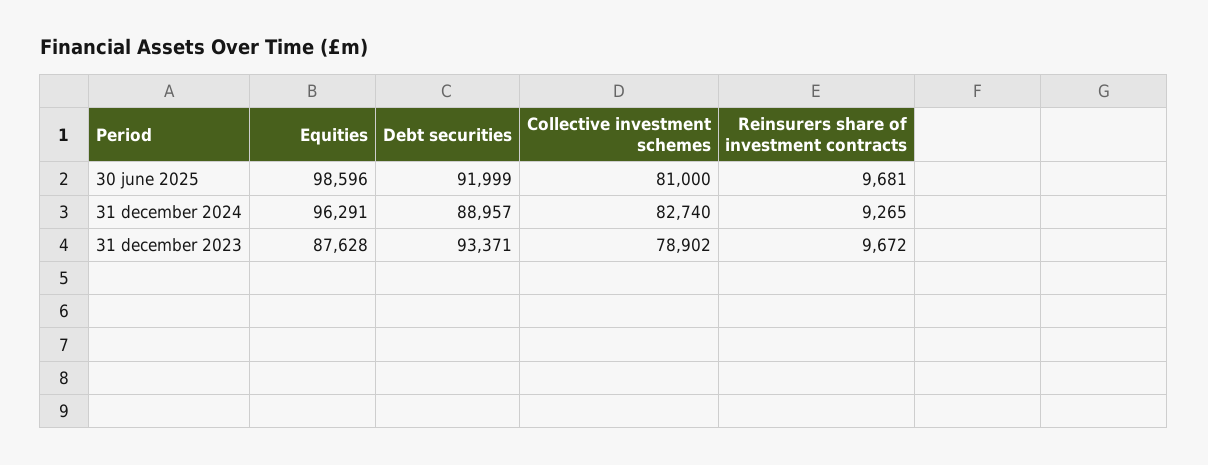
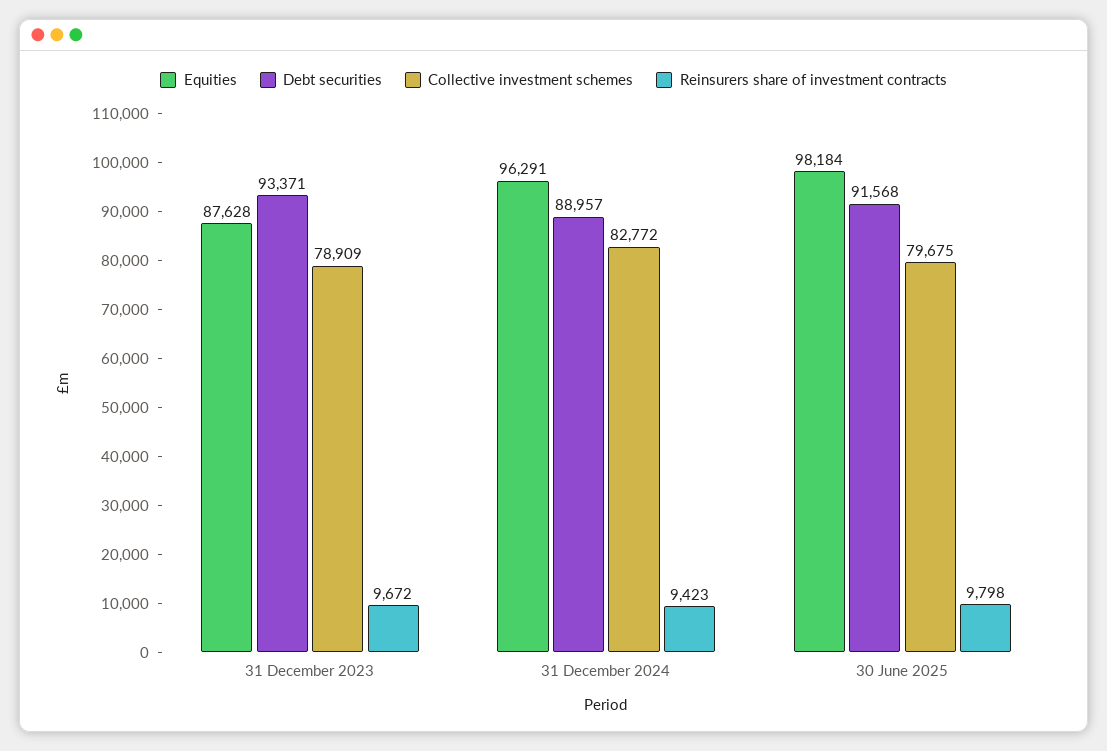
Equities, 30 june 2025: 98596 -> 98184
Debt securities, 30 june 2025: 91999 -> 91568
Collective investment schemes, 30 june 2025: 81000 -> 79675
Reinsurers share of investment contracts, 30 june 2025: 9681 -> 9798
Collective investment schemes, 31 december 2024: 82740 -> 82772
Reinsurers share of investment contracts, 31 december 2024: 9265 -> 9423
Collective investment schemes, 31 december 2023: 78902 -> 78909

